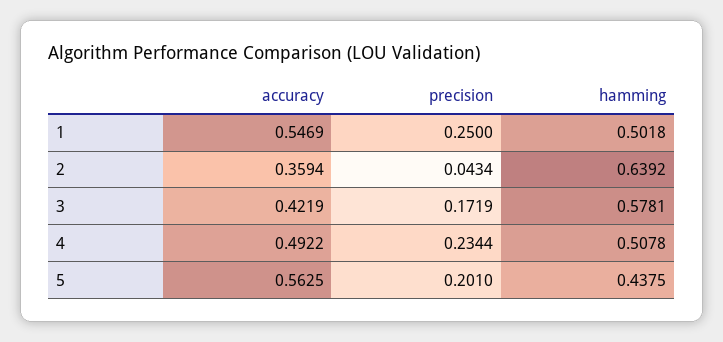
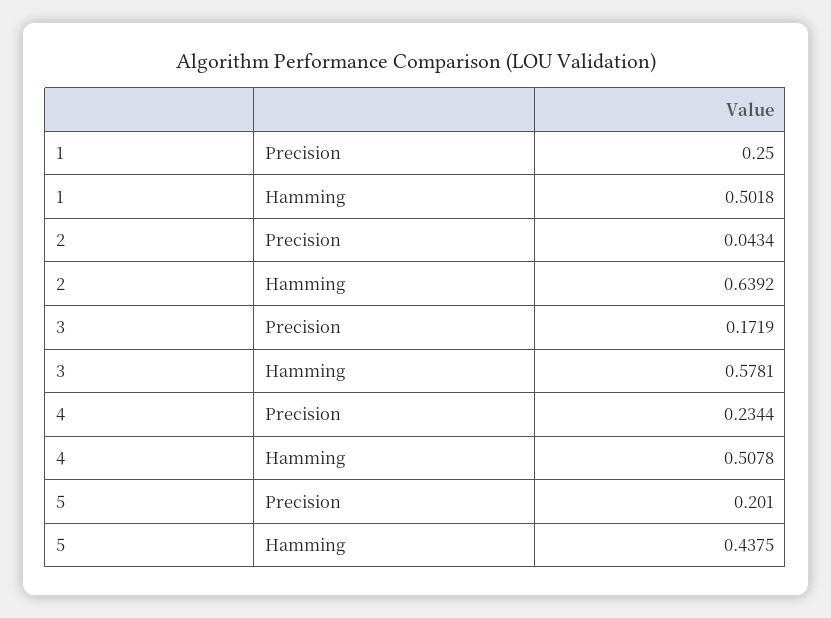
accuracy, 1: 0.5469 -> none
accuracy, 2: 0.3594 -> none
accuracy, 3: 0.4219 -> none
accuracy, 4: 0.4922 -> none
accuracy, 5: 0.5625 -> none

